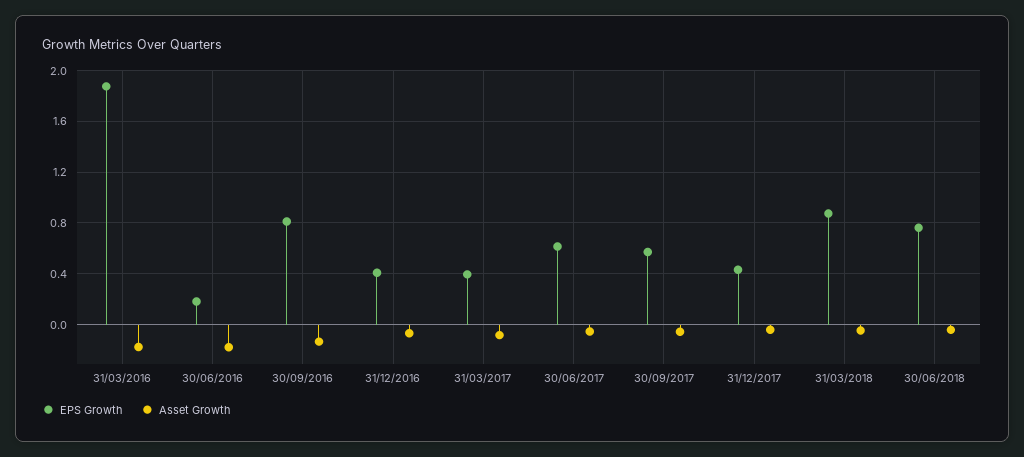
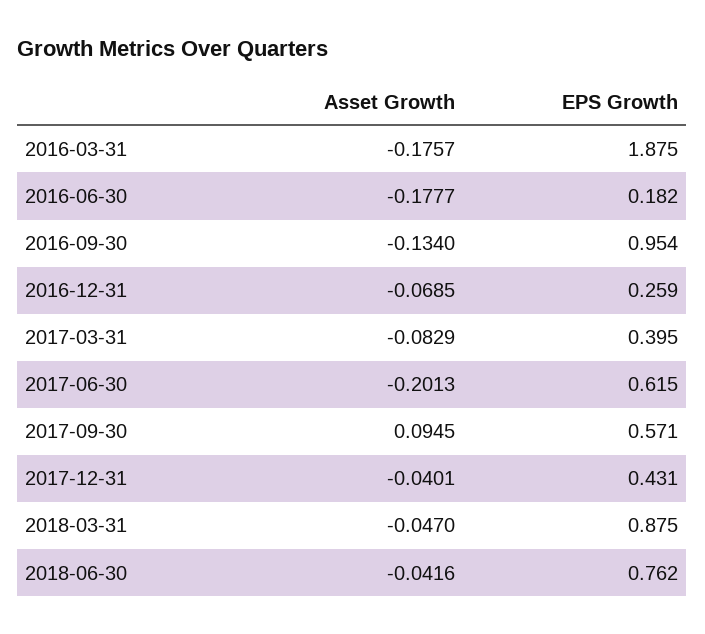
EPS Growth, 30/09/2016: 0.8 -> 0.954
EPS Growth, 31/12/2016: 0.4 -> 0.259
Asset Growth, 30/06/2017: -0.05 -> -0.2013
Asset Growth, 30/09/2017: -0.05 -> 0.0945

